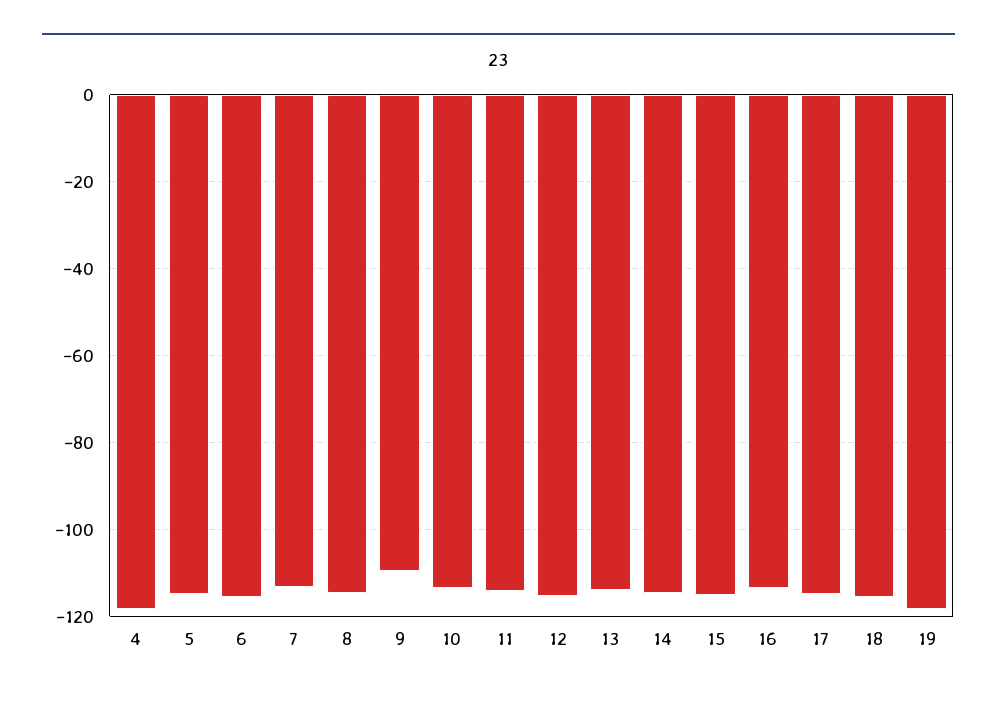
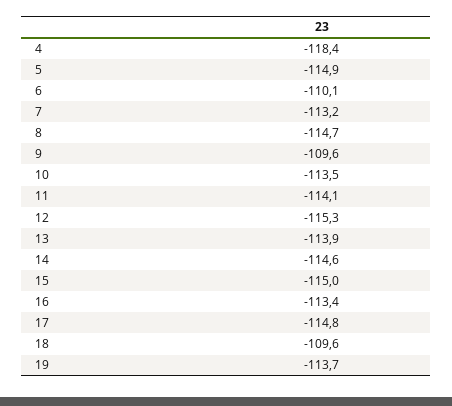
6: -116 -> -110.1
18: -116 -> -109.6
19: -118 -> -113.7

